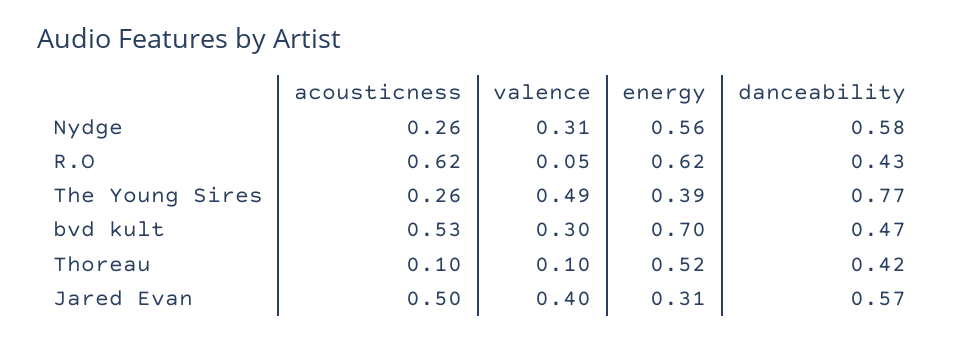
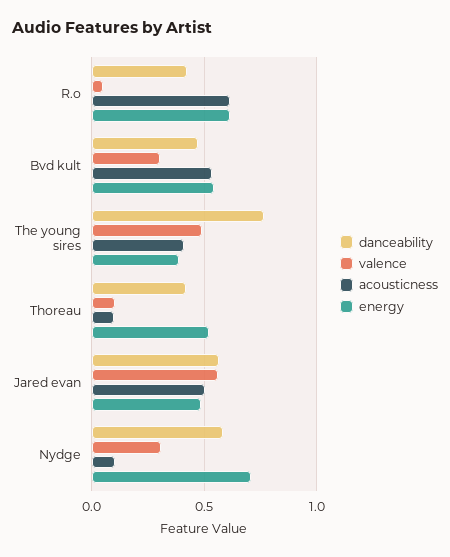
acousticness, Nydge: 0.26 -> 0.1
energy, Nydge: 0.56 -> 0.7
acousticness, The Young Sires: 0.26 -> 0.4
energy, bvd kult: 0.7 -> 0.55
valence, Jared Evan: 0.4 -> 0.55
energy, Jared Evan: 0.31 -> 0.5

